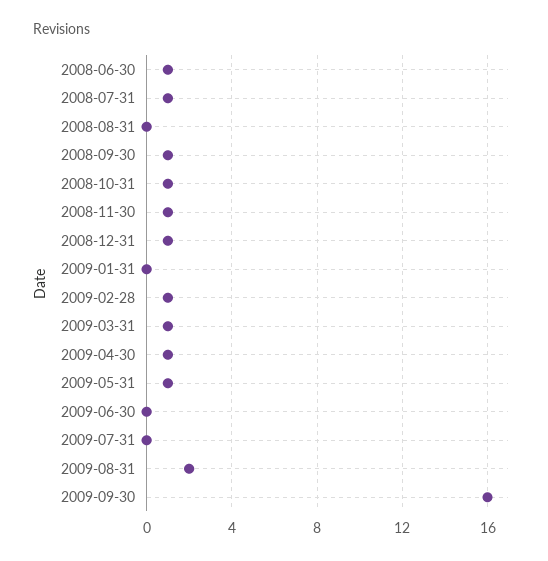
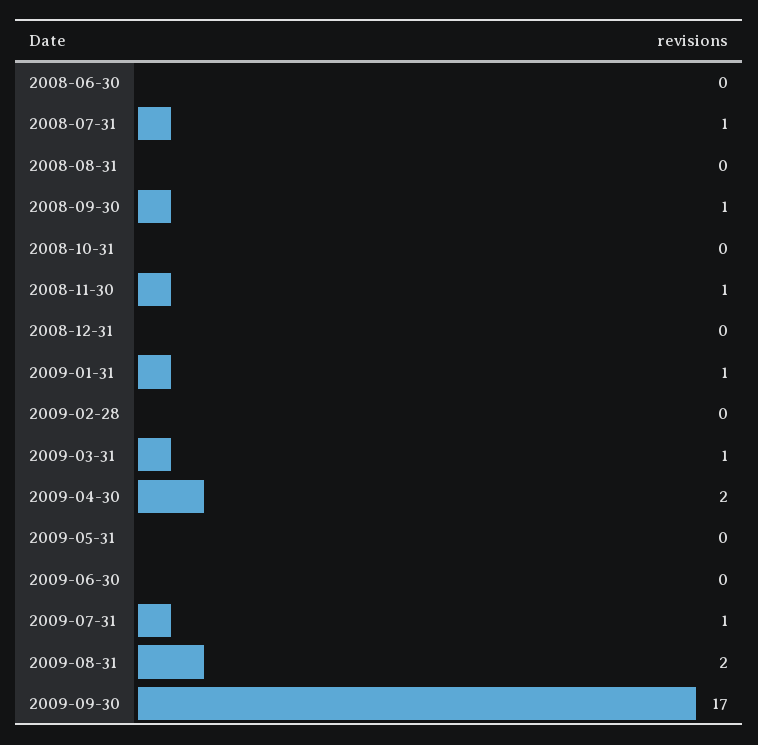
2008-06-30: 1 -> 0
2008-10-31: 1 -> 0
2008-12-31: 1 -> 0
2009-01-31: 0 -> 1
2009-02-28: 1 -> 0
2009-04-30: 1 -> 2
2009-05-31: 1 -> 0
2009-07-31: 0 -> 1
2009-09-30: 16 -> 17

